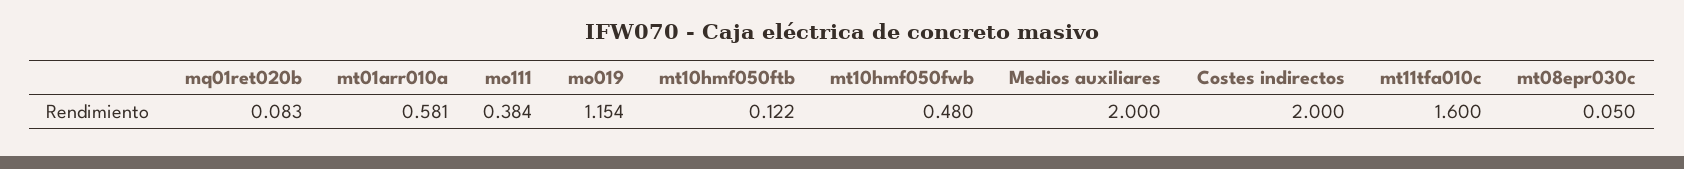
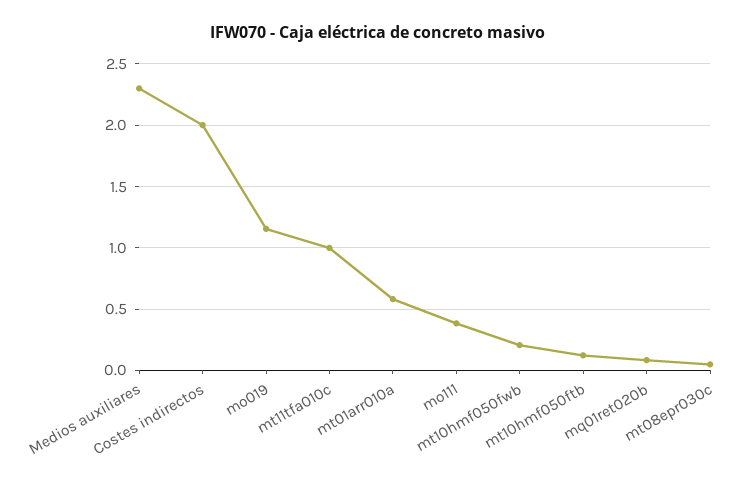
mt10hmf050fwb: 0.48 -> 0.2
Medios auxiliares: 2 -> 2.3
mt11tfa010c: 1.6 -> 1

